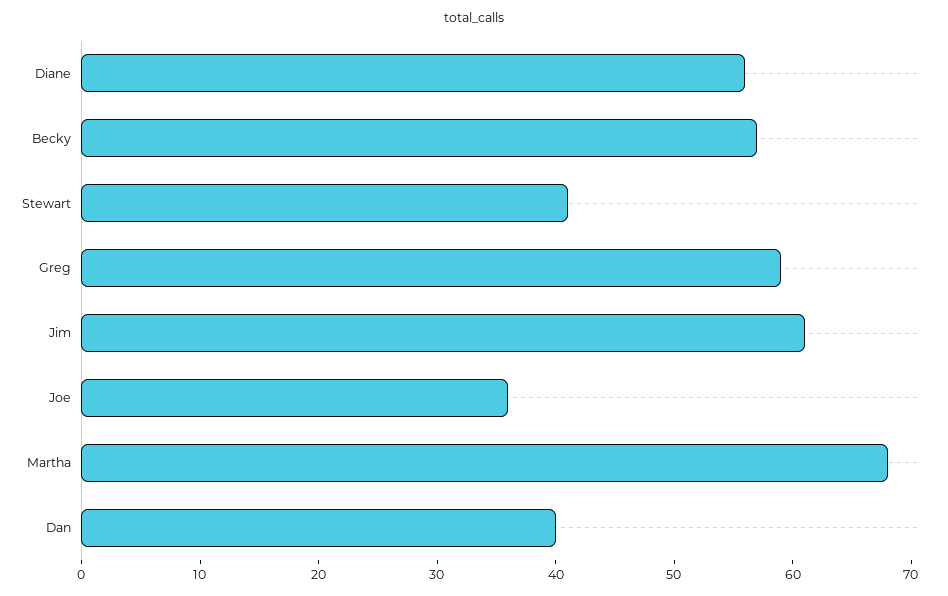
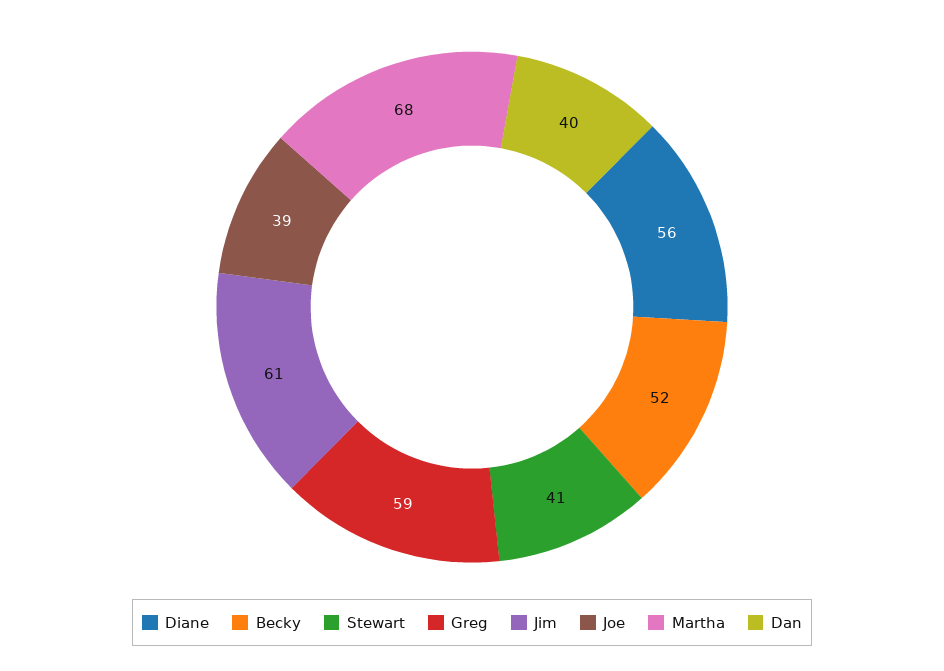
Becky: 57 -> 52
Joe: 36 -> 39

